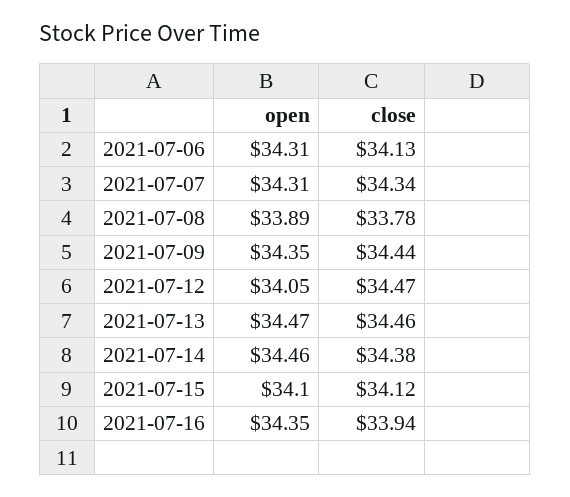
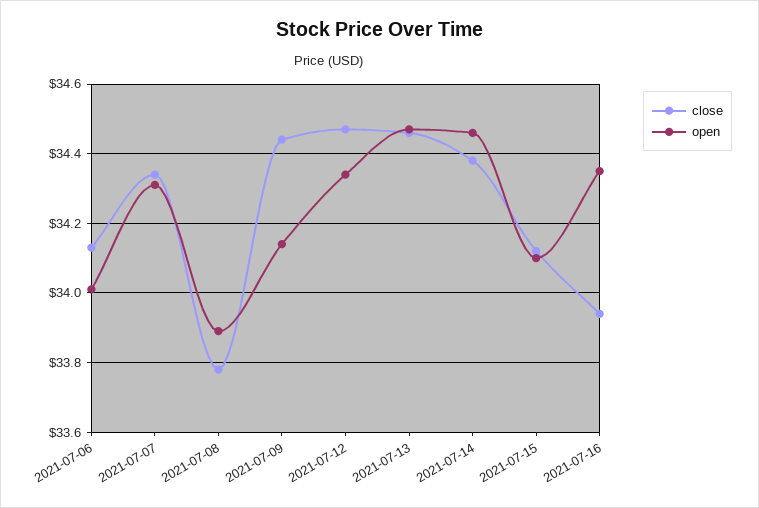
open, 2021-07-06: 34.31 -> 34
open, 2021-07-09: 34.35 -> 34.15
open, 2021-07-12: 34.05 -> 34.35

